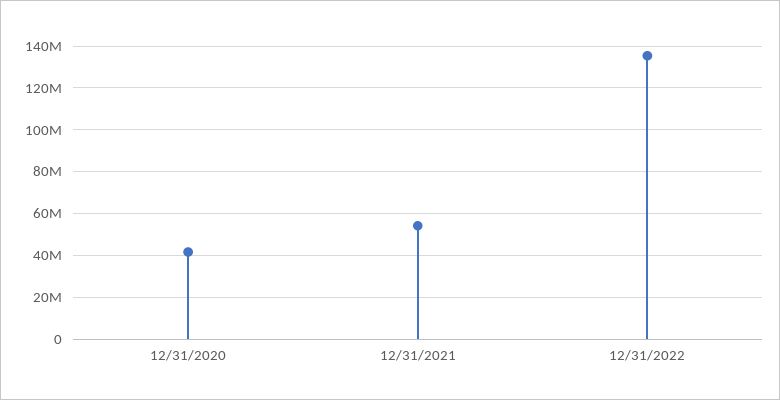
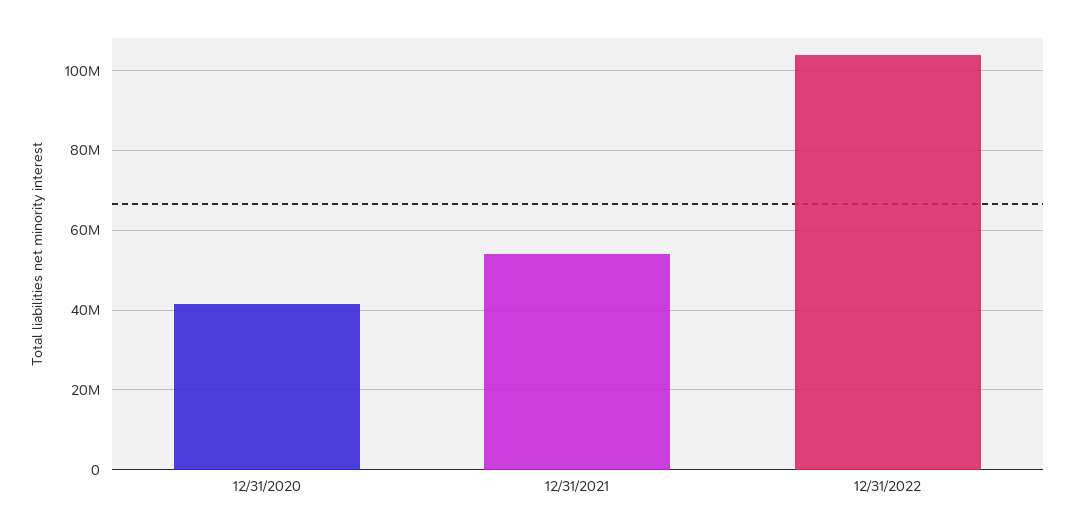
12/31/2022: 135000000 -> 104000000

